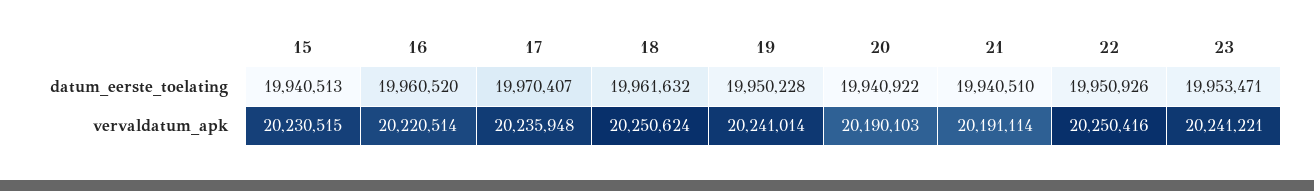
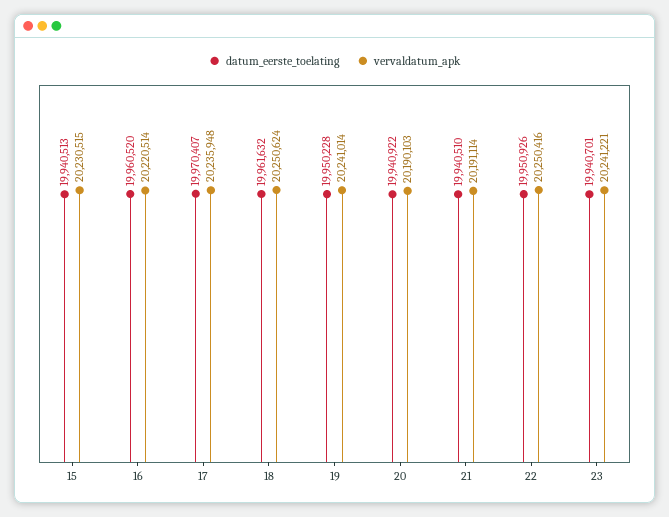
datum_eerste_toelating, 23: 19953471 -> 19940701

